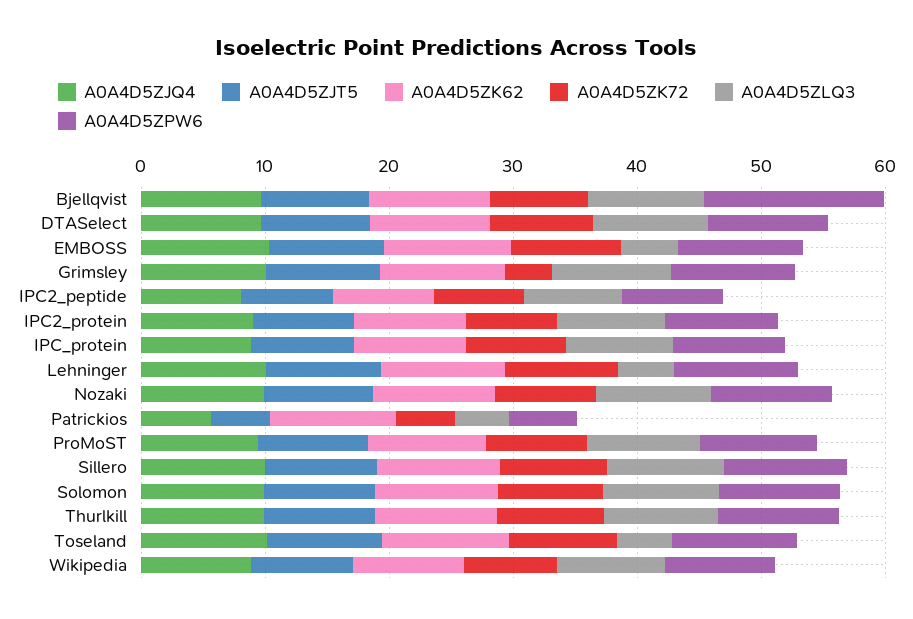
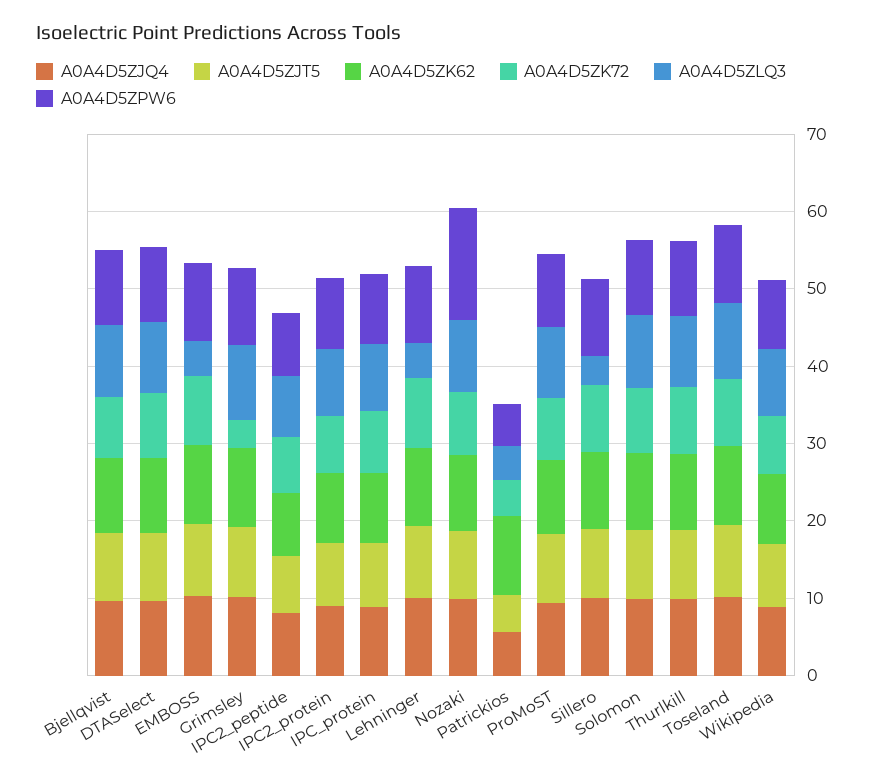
A0A4D5ZPW6, Bjellqvist: 14 -> 10
A0A4D5ZPW6, Nozaki: 10 -> 14
A0A4D5ZLQ3, Sillero: 10 -> 4
A0A4D5ZLQ3, Toseland: 4 -> 10

